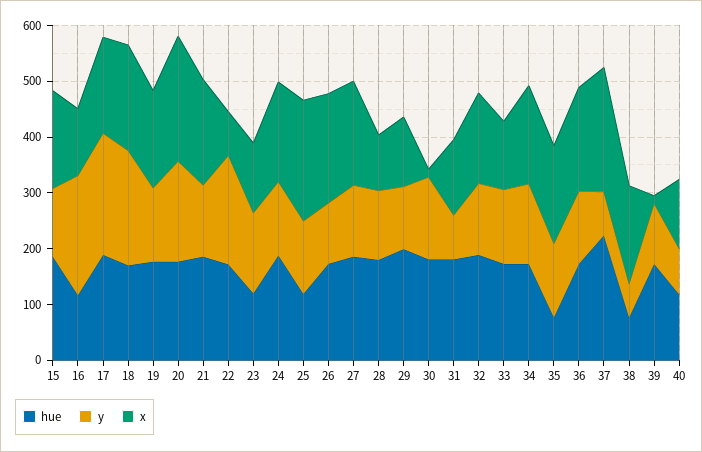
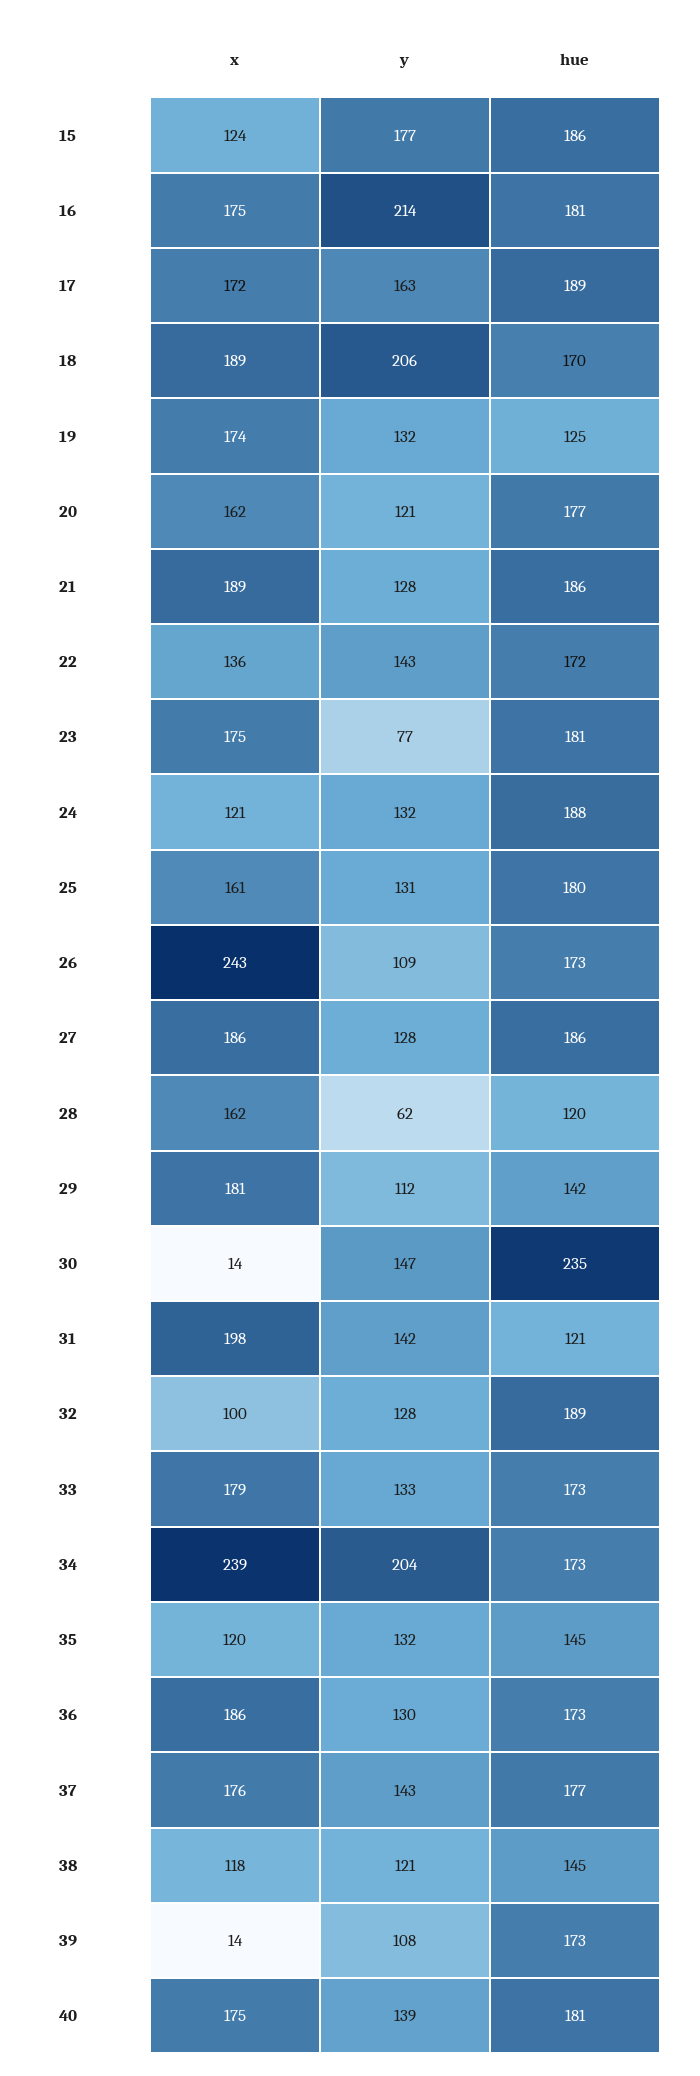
y, 15: 120 -> 177
x, 15: 180 -> 124
hue, 16: 120 -> 181
x, 16: 120 -> 175
y, 17: 220 -> 163
hue, 19: 180 -> 125
y, 20: 180 -> 121
x, 20: 220 -> 162
y, 22: 200 -> 143
x, 22: 80 -> 136
hue, 23: 120 -> 181
y, 23: 140 -> 77
x, 23: 120 -> 175
x, 24: 180 -> 121
hue, 25: 120 -> 180
x, 25: 220 -> 161
x, 26: 200 -> 243
hue, 28: 180 -> 120
y, 28: 120 -> 62
x, 28: 100 -> 162
hue, 29: 200 -> 142
x, 29: 120 -> 181
hue, 30: 180 -> 235
hue, 31: 180 -> 121
y, 31: 80 -> 142
x, 31: 140 -> 198
x, 32: 160 -> 100
x, 33: 120 -> 179
y, 34: 140 -> 204
x, 34: 180 -> 239
hue, 35: 80 -> 145
x, 35: 180 -> 120
hue, 37: 220 -> 177
y, 37: 80 -> 143
x, 37: 220 -> 176
hue, 38: 80 -> 145
y, 38: 60 -> 121
x, 38: 180 -> 118
hue, 40: 120 -> 181
y, 40: 80 -> 139
x, 40: 120 -> 175

